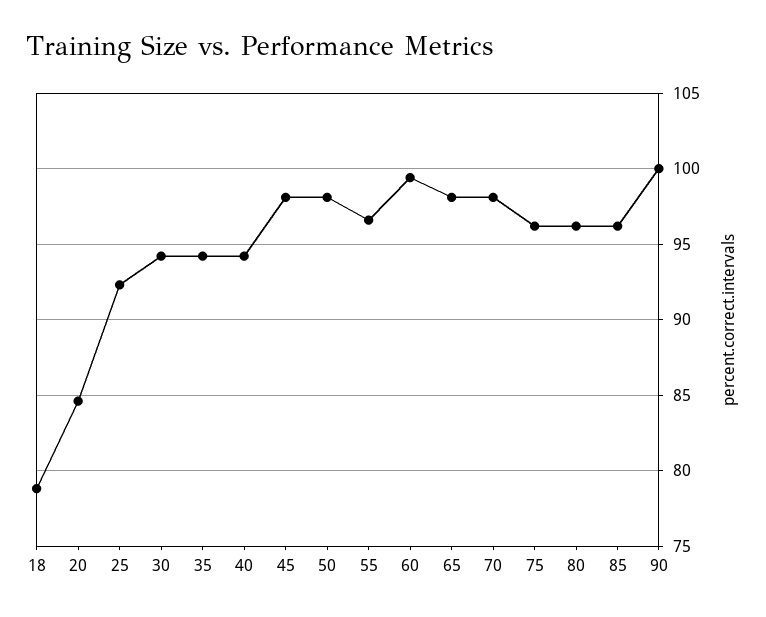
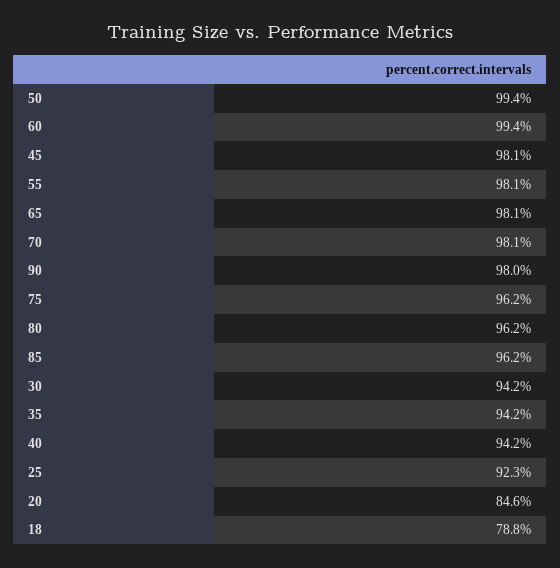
50: 98 -> 99.4
55: 96.5 -> 98.1
90: 100 -> 98

